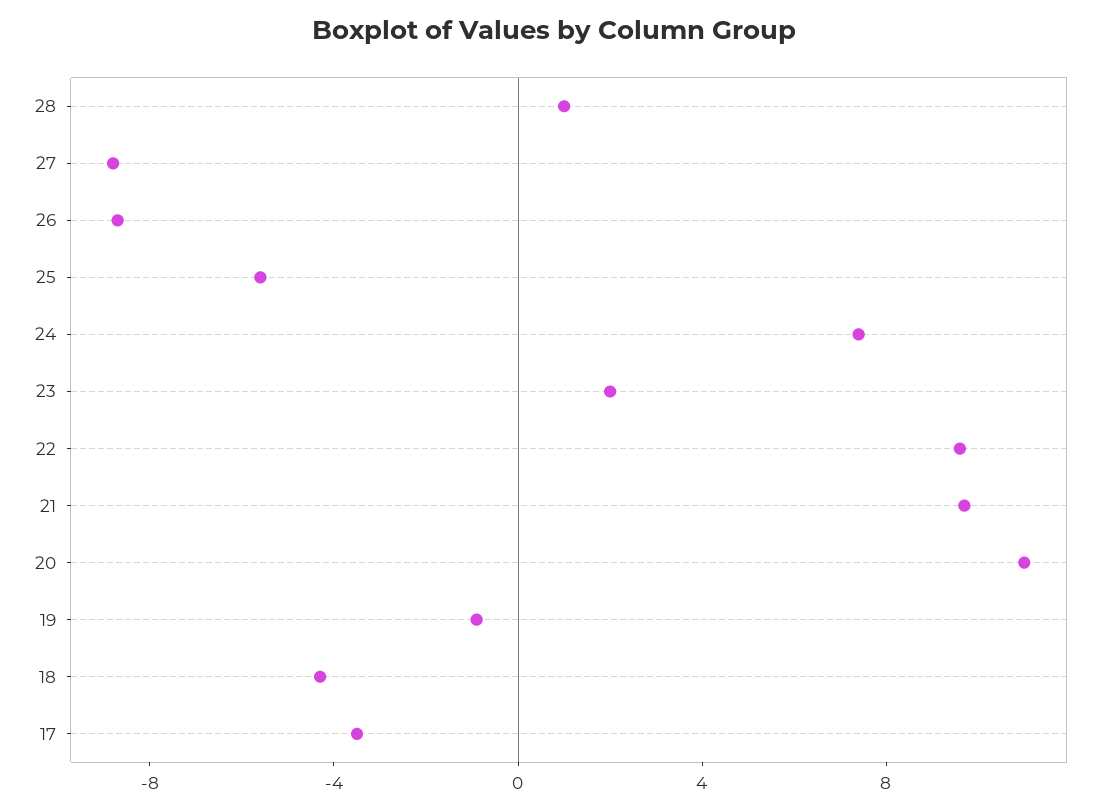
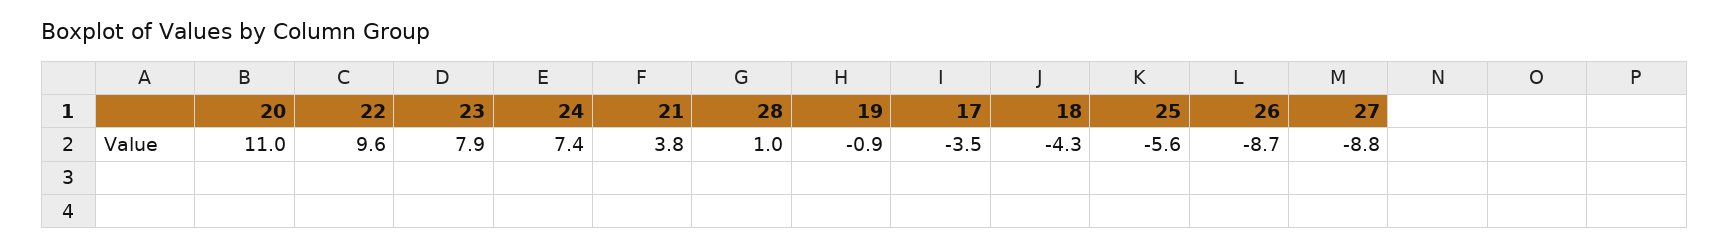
23: 2 -> 7.9
21: 10 -> 3.8

